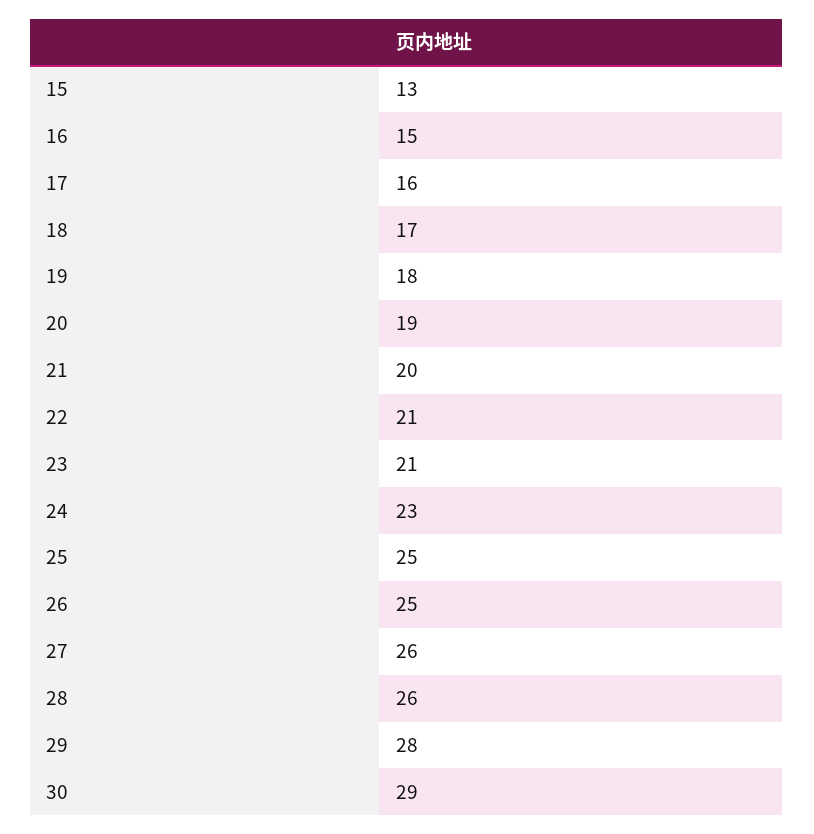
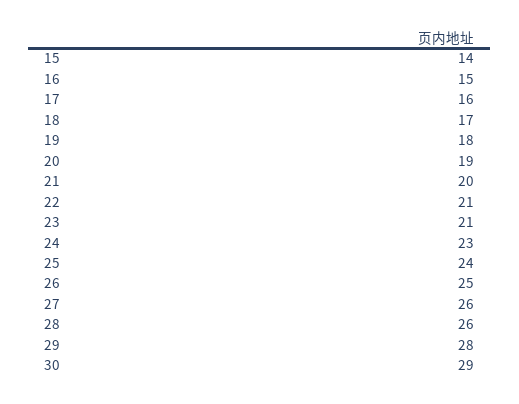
15: 13 -> 14
25: 25 -> 24

